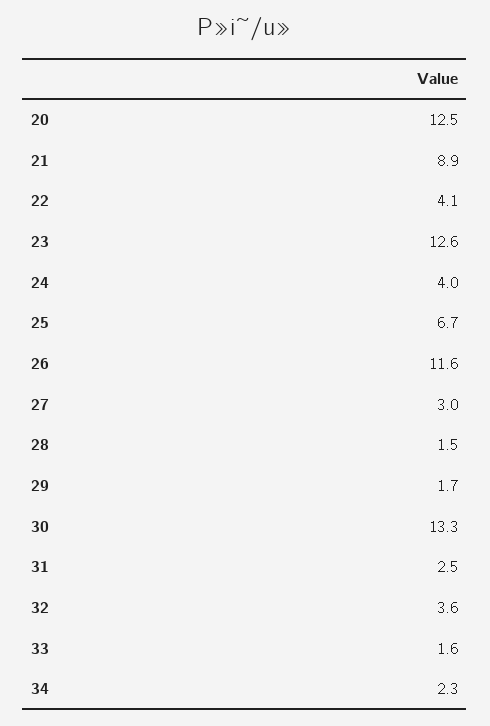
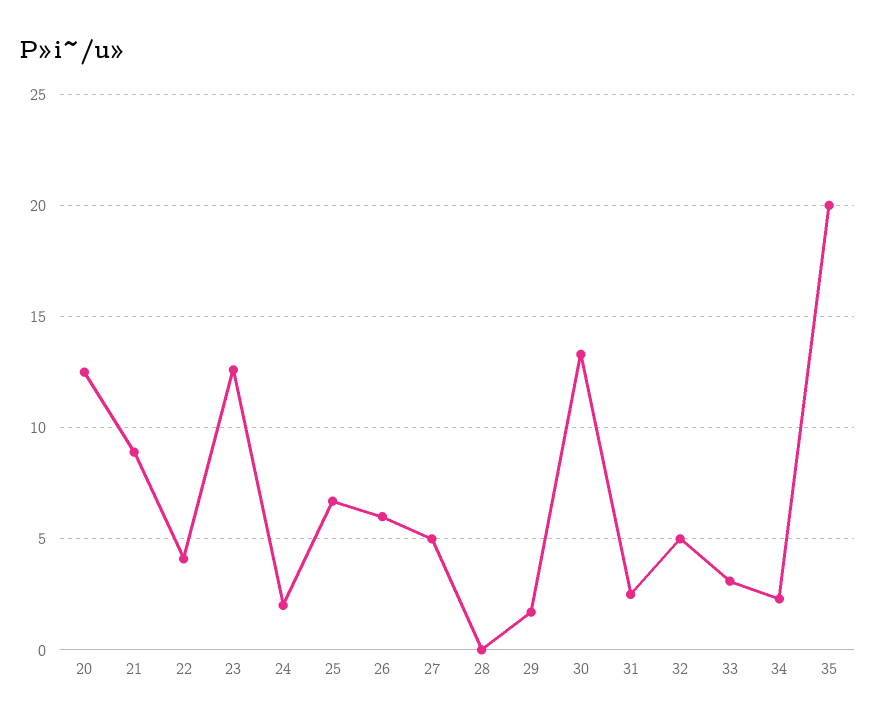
24: 4 -> 2
26: 11.6 -> 6
27: 3 -> 5
28: 1.5 -> 0
32: 3.6 -> 5
33: 1.6 -> 3
35: none -> 20

